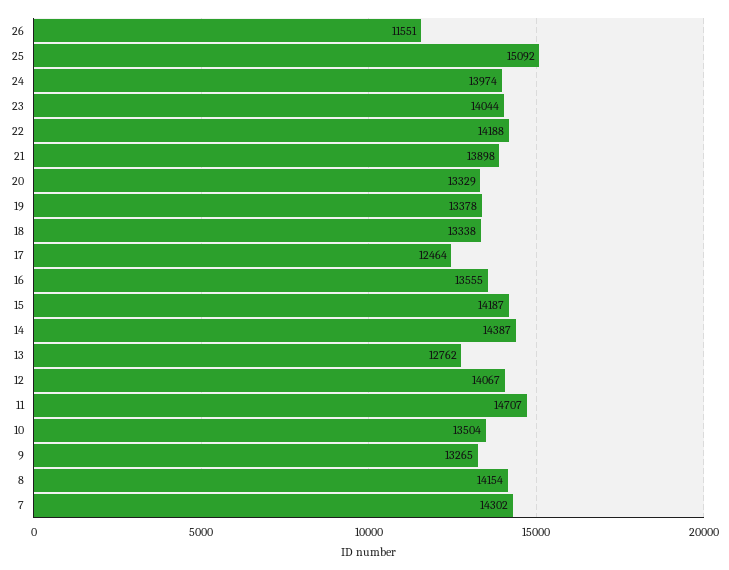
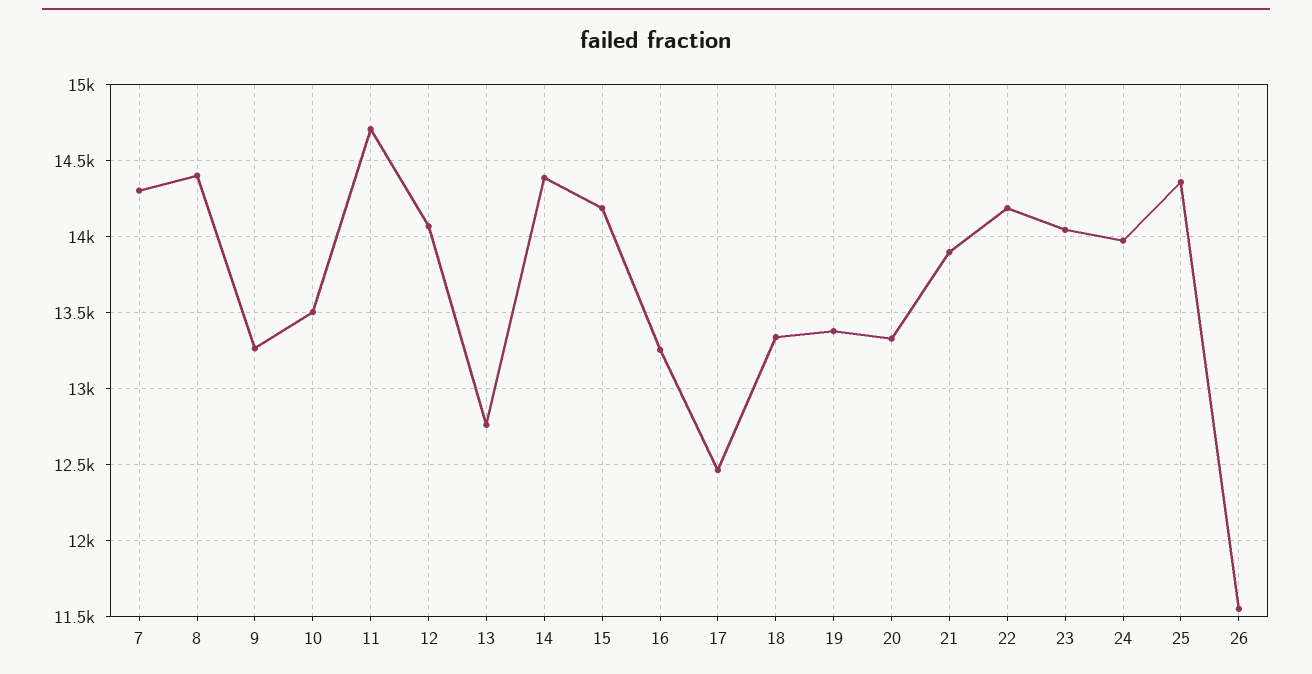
25: 15092 -> 14350
16: 13555 -> 13250
8: 14154 -> 14400

